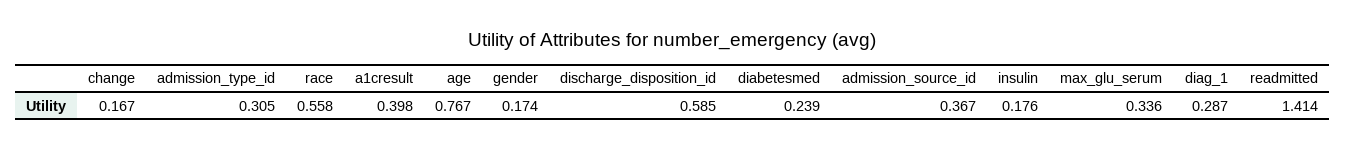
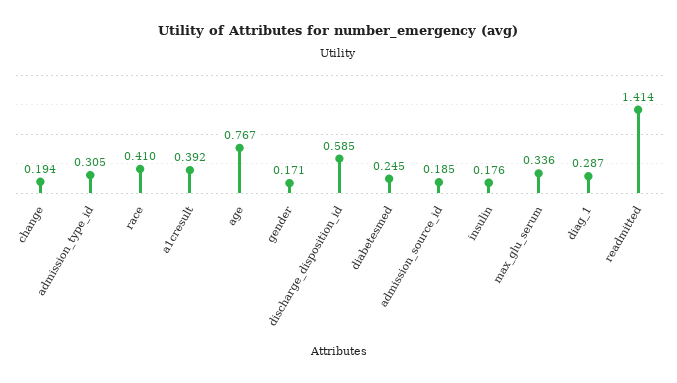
change: 0.167 -> 0.194
race: 0.558 -> 0.41
a1cresult: 0.398 -> 0.392
gender: 0.174 -> 0.171
diabetesmed: 0.239 -> 0.245
admission_source_id: 0.367 -> 0.185

